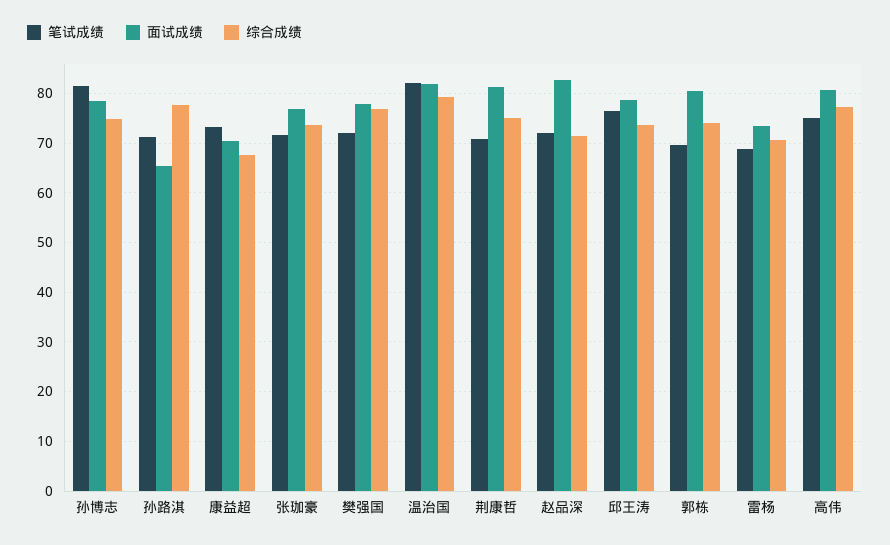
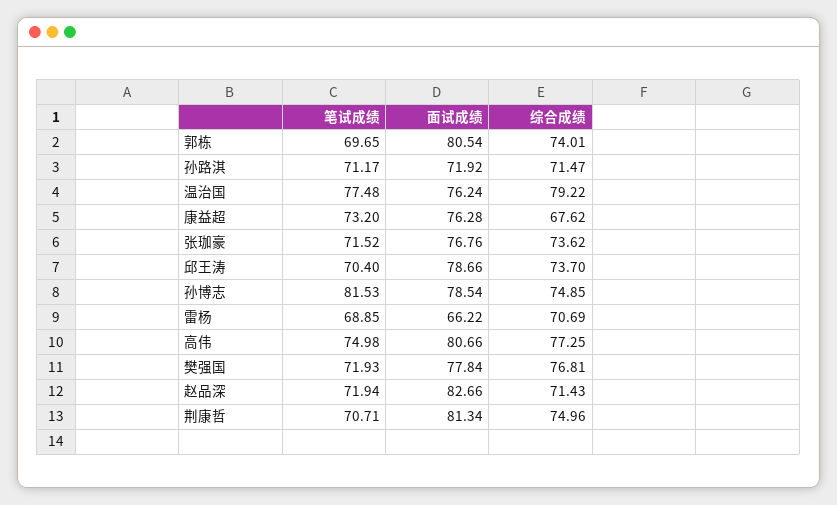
面试成绩, 孙路淇: 66 -> 71.92
综合成绩, 孙路淇: 78 -> 71.47
面试成绩, 康益超: 70 -> 76.28
笔试成绩, 温治国: 82 -> 77.48
面试成绩, 温治国: 82 -> 76.24
笔试成绩, 邱王涛: 76 -> 70.4
面试成绩, 雷杨: 74 -> 66.22

